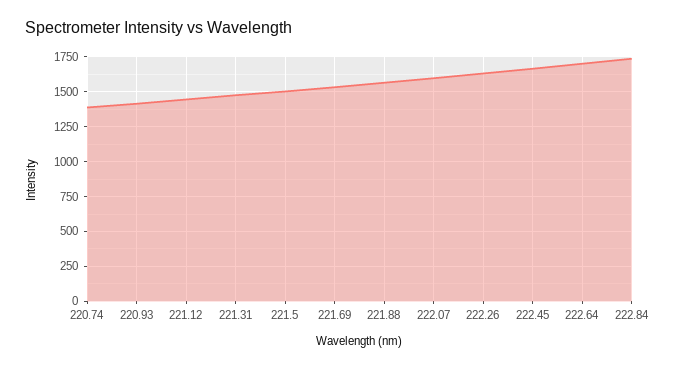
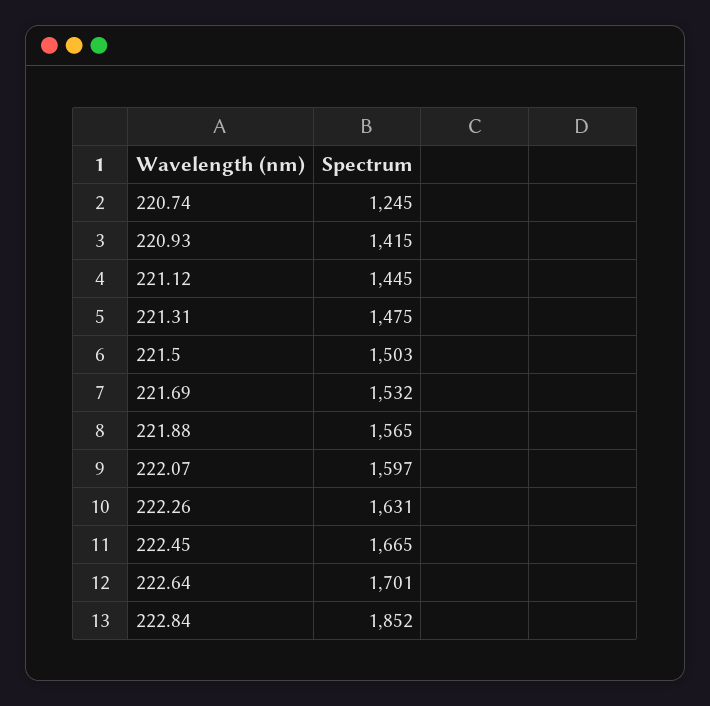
220.74: 1400 -> 1245
222.84: 1750 -> 1852

